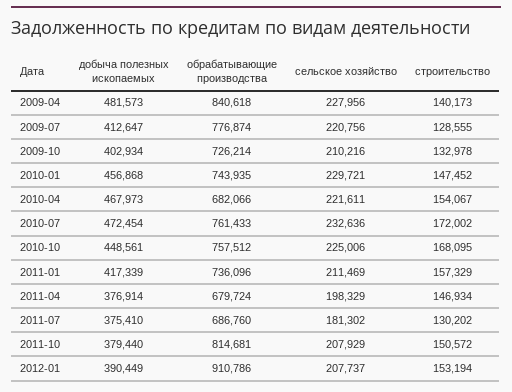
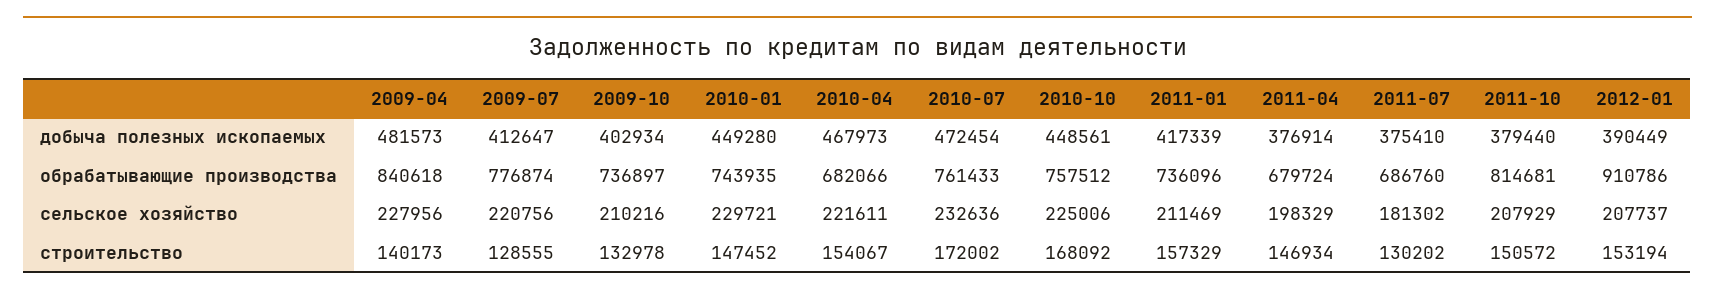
обрабатывающие производства, 2009-10: 726214 -> 736897
добыча полезных ископаемых, 2010-01: 456868 -> 449280
строительство, 2010-10: 168095 -> 168092

